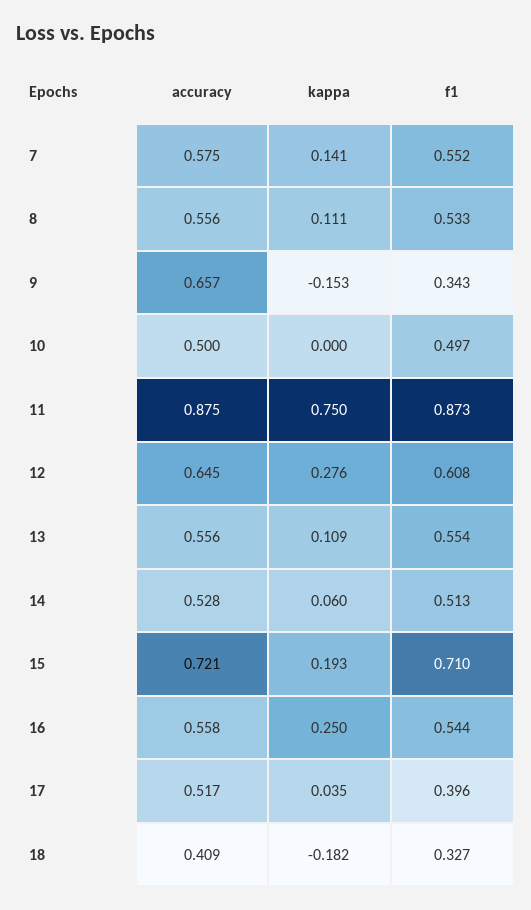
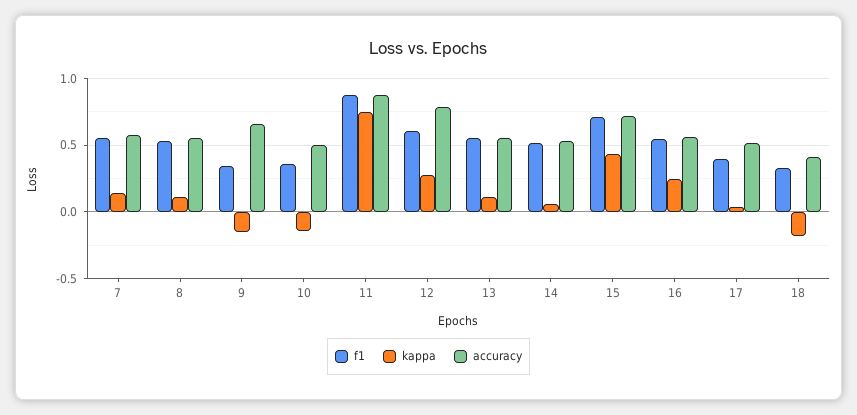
kappa, 10: 0 -> -0.15
f1, 10: 0.497 -> 0.35
accuracy, 12: 0.645 -> 0.8
kappa, 15: 0.193 -> 0.45

